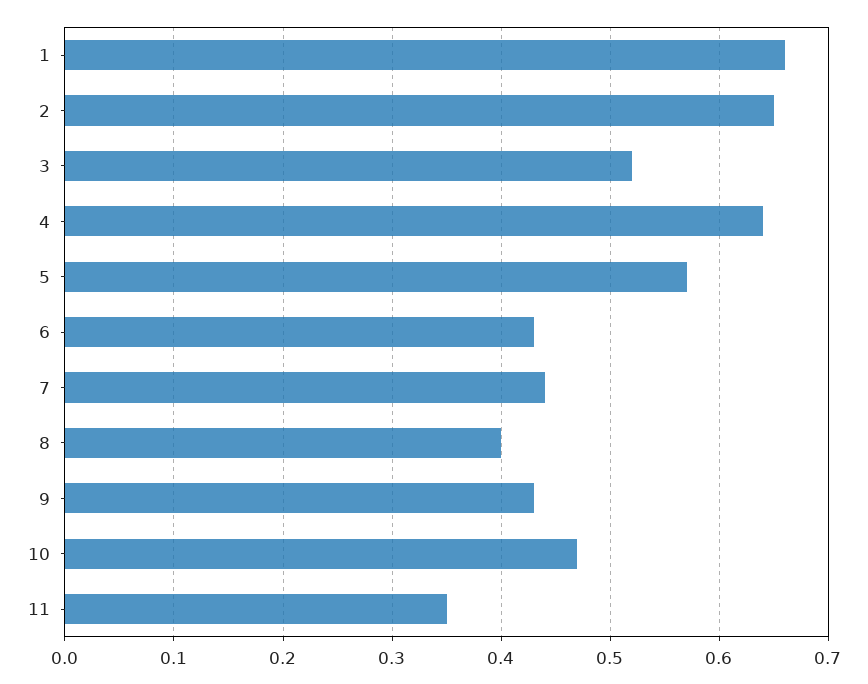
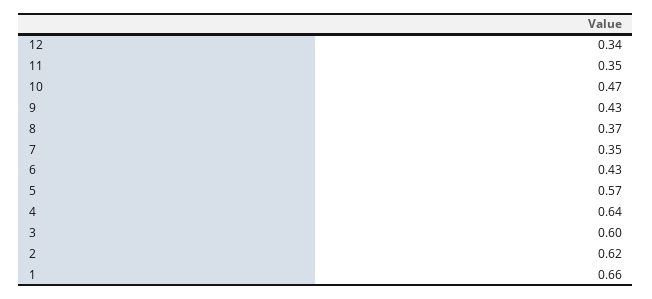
2: 0.65 -> 0.62
3: 0.52 -> 0.6
7: 0.44 -> 0.35
8: 0.4 -> 0.37
12: none -> 0.34

